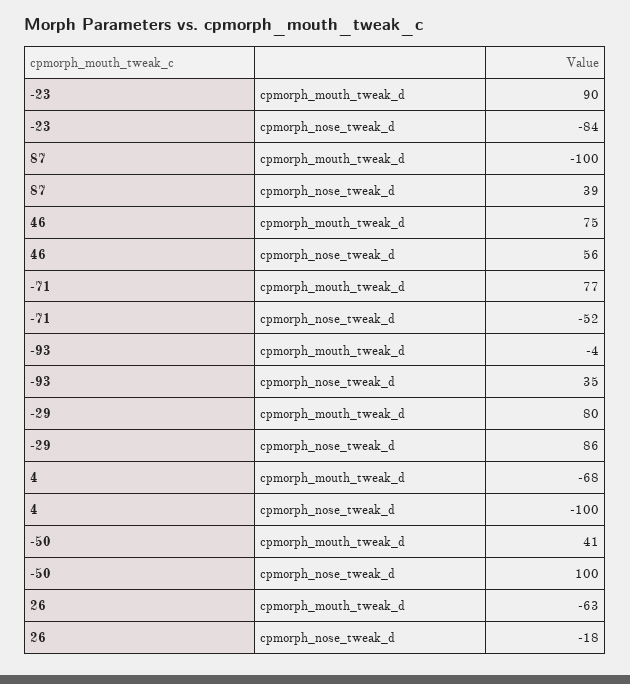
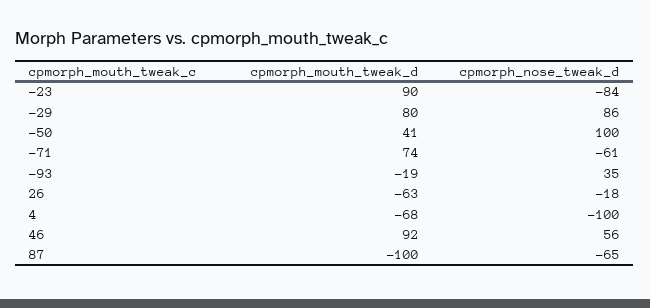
87, cpmorph_nose_tweak_d: 39 -> -65
46, cpmorph_mouth_tweak_d: 75 -> 92
-71, cpmorph_mouth_tweak_d: 77 -> 74
-71, cpmorph_nose_tweak_d: -52 -> -61
-93, cpmorph_mouth_tweak_d: -4 -> -19

